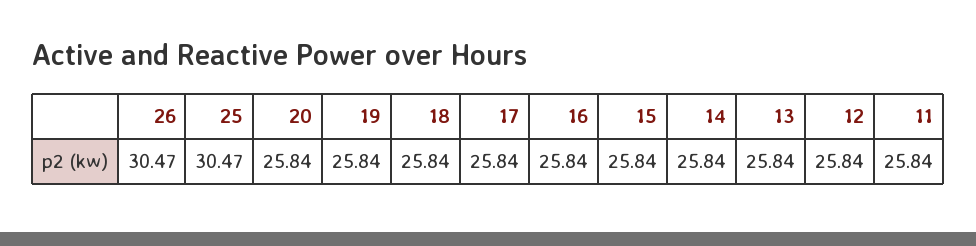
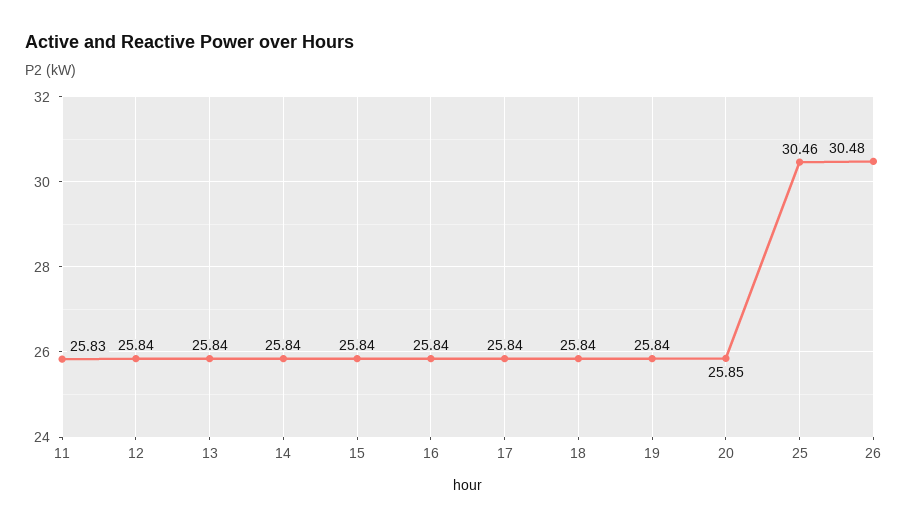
26: 30.47 -> 30.48
25: 30.47 -> 30.46
20: 25.84 -> 25.85
11: 25.84 -> 25.83

